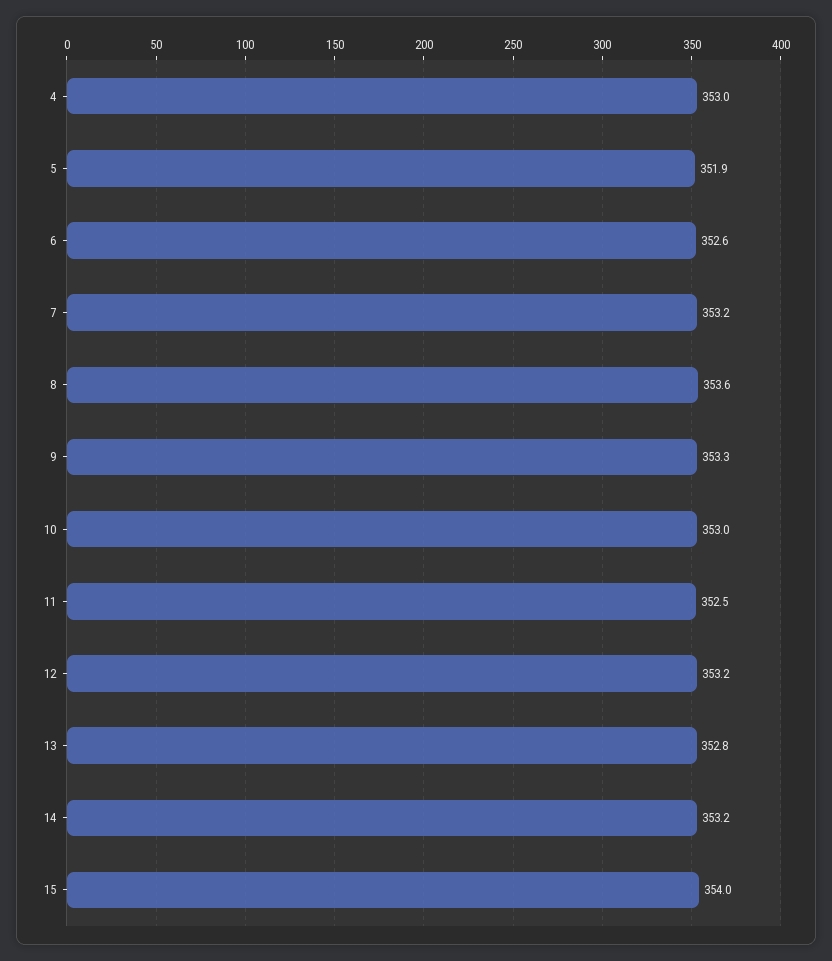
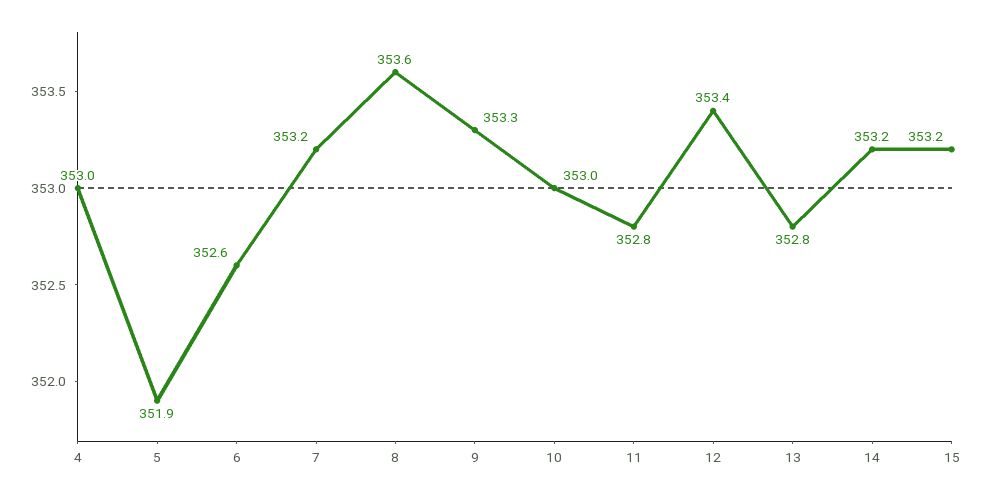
11: 352.5 -> 352.8
12: 353.2 -> 353.4
15: 354 -> 353.2

